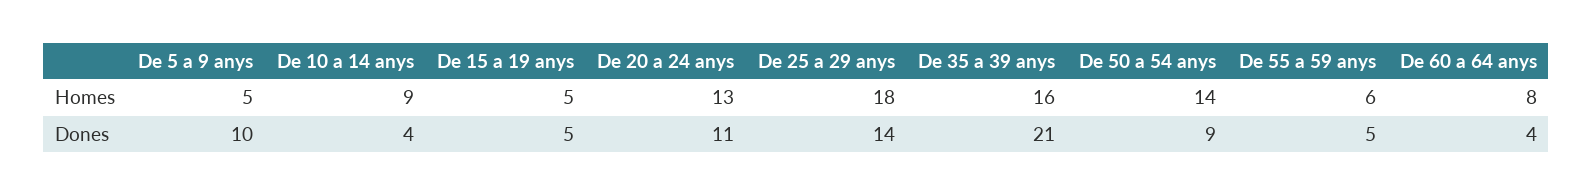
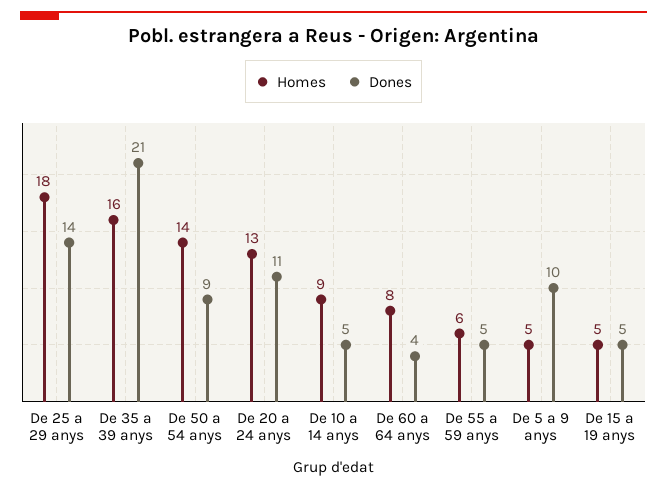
Dones, De 10 a 14 anys: 4 -> 5

